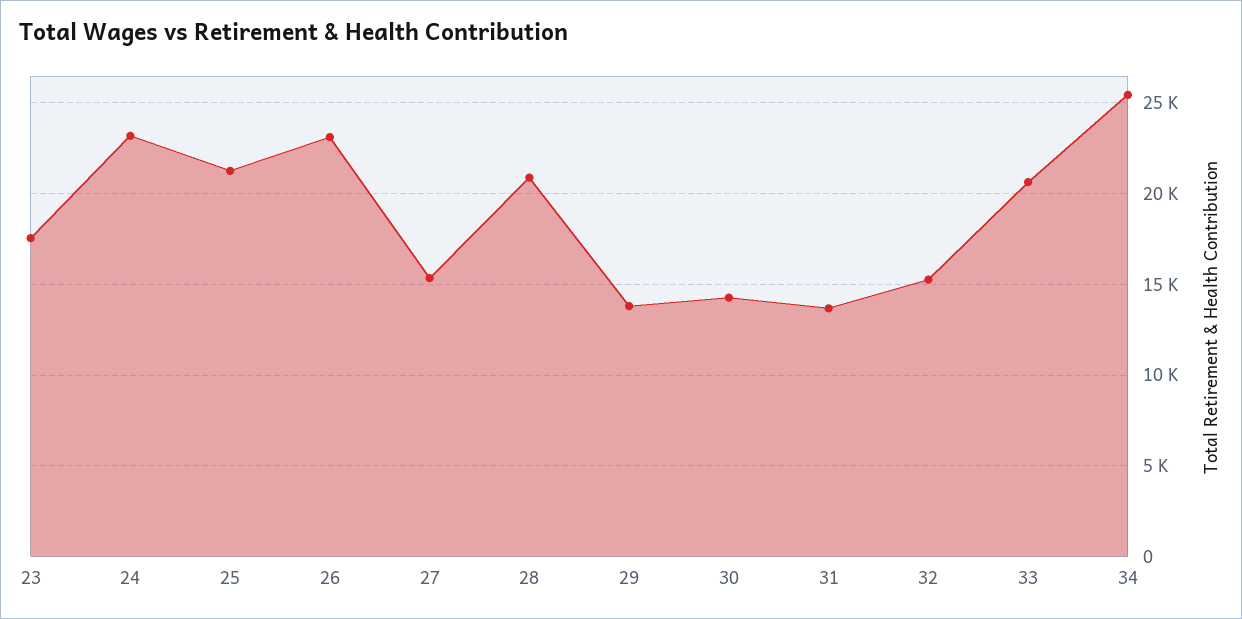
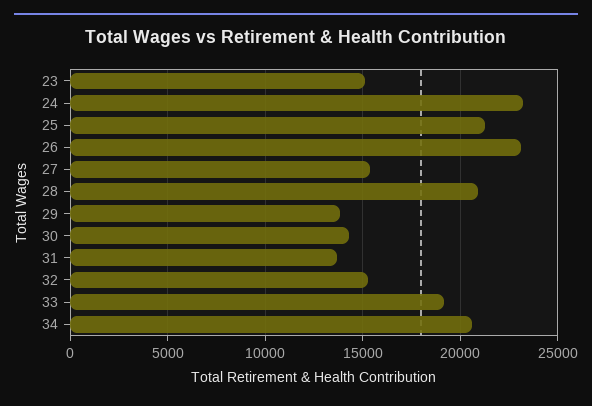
23: 17500 -> 15000
33: 20500 -> 19000
34: 25500 -> 20500

